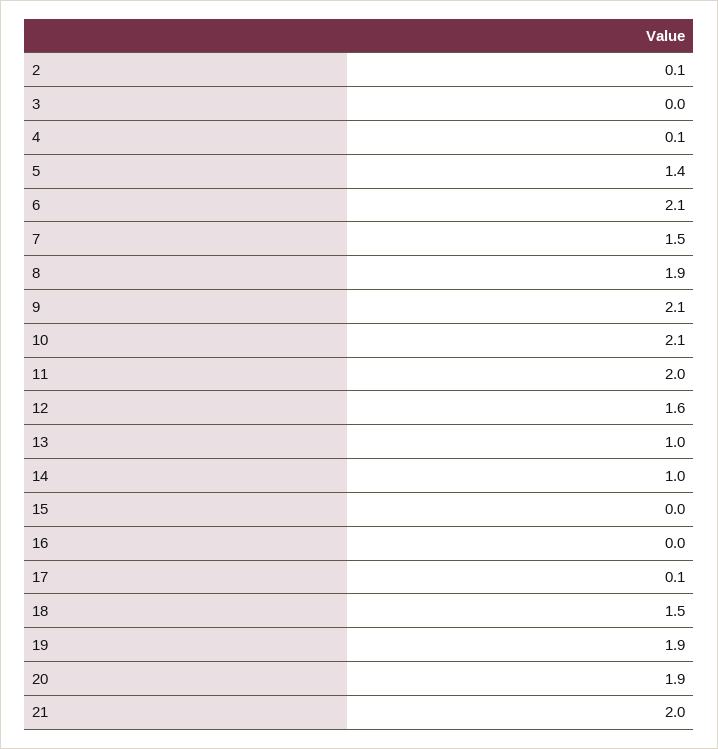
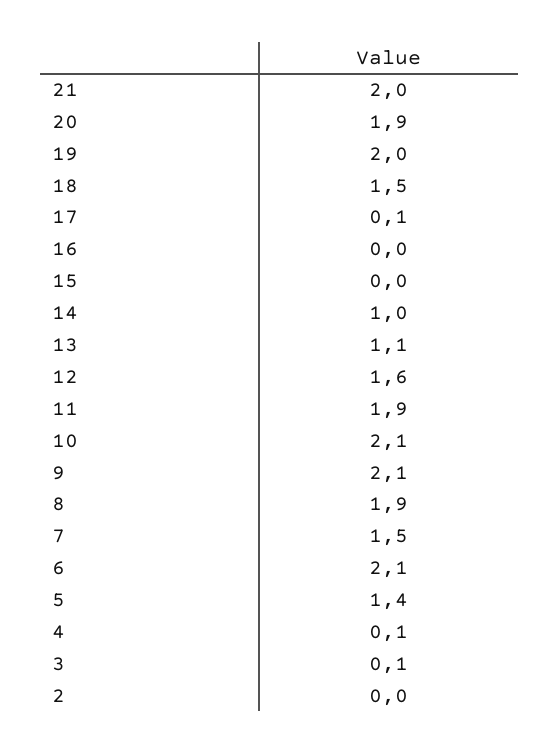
2: 0.1 -> 0
3: 0 -> 0.1
11: 2 -> 1.9
13: 1 -> 1.1
19: 1.9 -> 2

